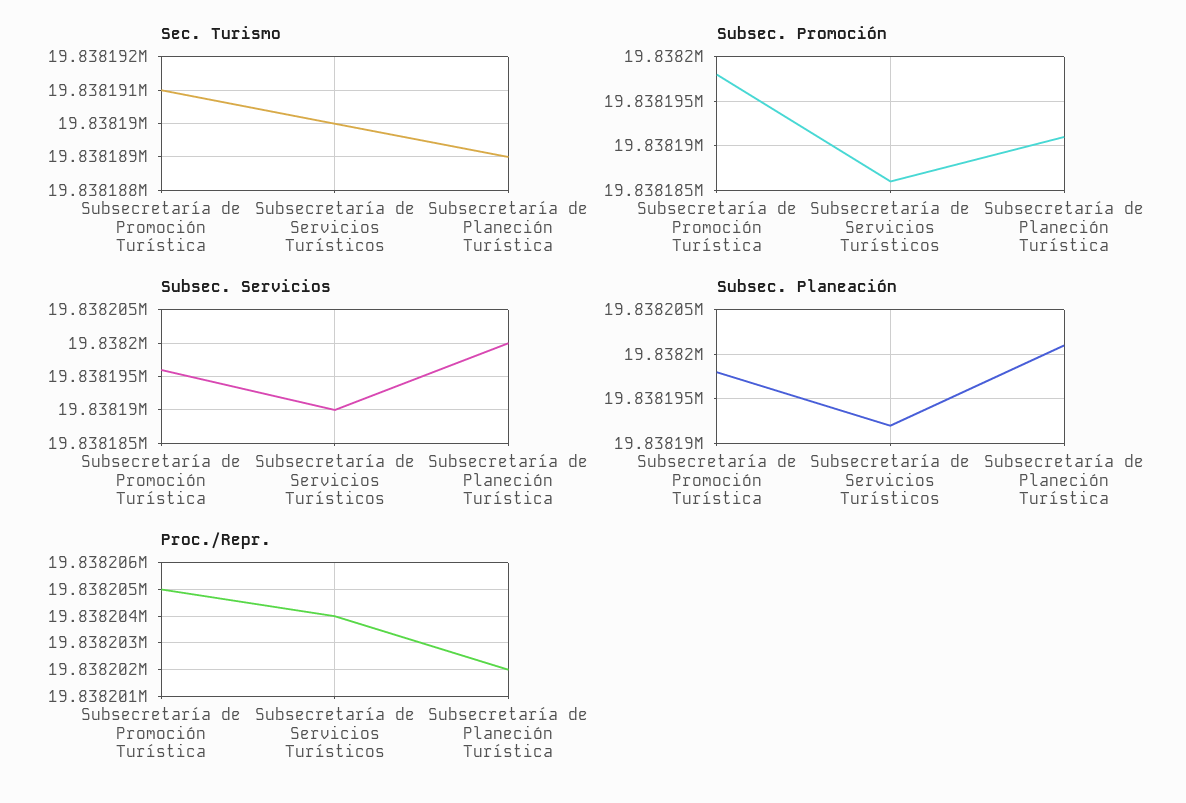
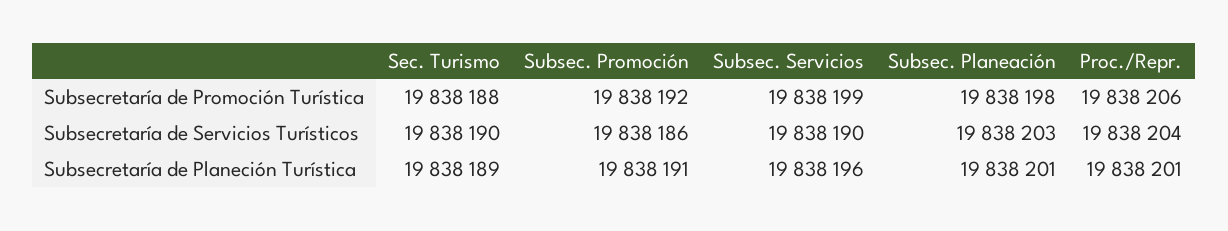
Sec. Turismo, Subsecretaría de Promoción Turística: 19838191 -> 19838188
Subsec. Promoción, Subsecretaría de Promoción Turística: 19838198 -> 19838192
Subsec. Servicios, Subsecretaría de Promoción Turística: 19838196 -> 19838199
Subsec. Servicios, Subsecretaría de Planeción Turística: 19838200 -> 19838196
Subsec. Planeación, Subsecretaría de Servicios Turísticos: 19838192 -> 19838203
Proc./Repr., Subsecretaría de Promoción Turística: 19838205 -> 19838206
Proc./Repr., Subsecretaría de Planeción Turística: 19838202 -> 19838201

